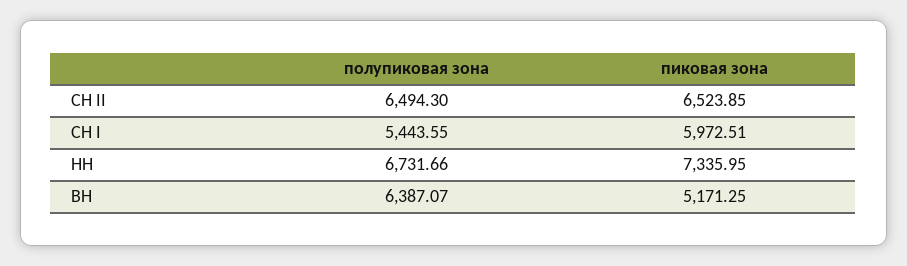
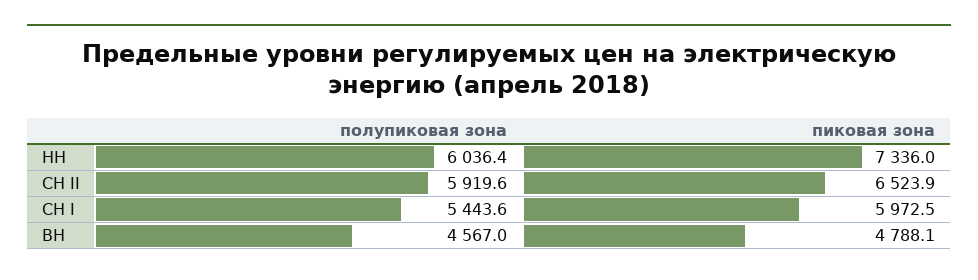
полупиковая зона, СН II: 6494.3 -> 5919.6
полупиковая зона, НН: 6731.66 -> 6036.4
полупиковая зона, ВН: 6387.07 -> 4567
пиковая зона, ВН: 5171.25 -> 4788.1

